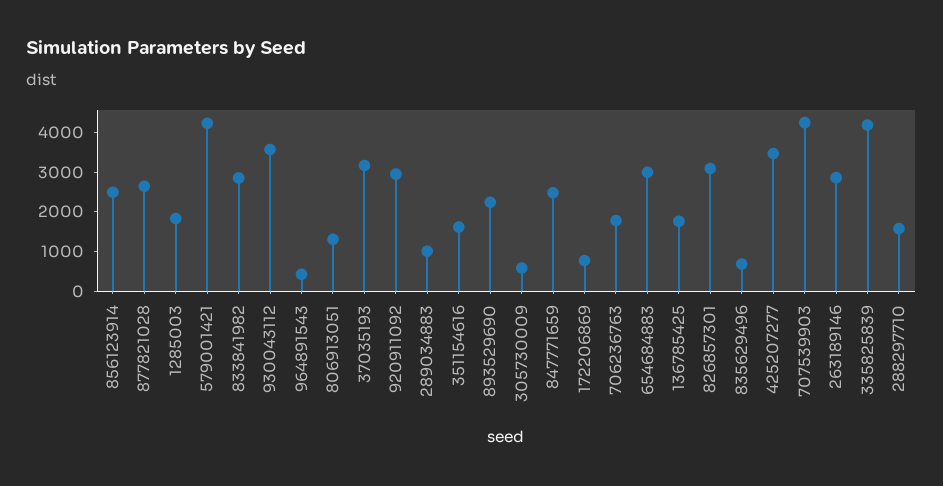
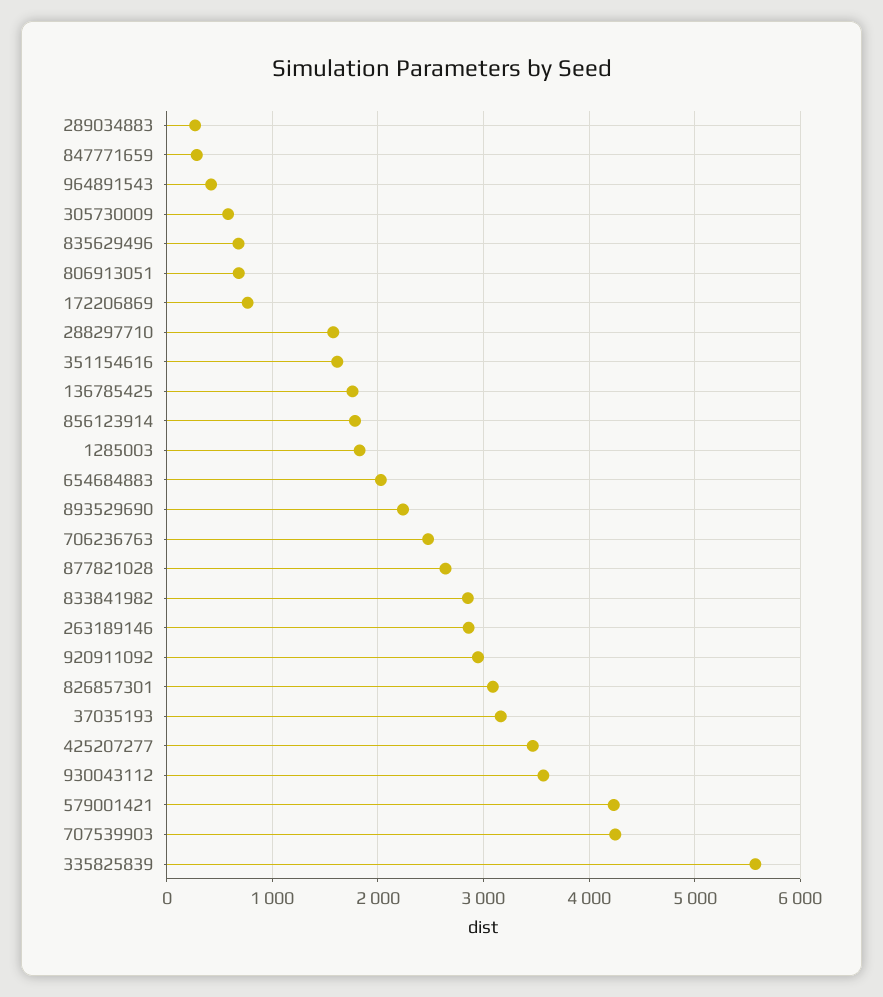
856123914: 2500 -> 1800
806913051: 1250 -> 700
289034883: 1000 -> 300
847771659: 2500 -> 300
706236763: 1750 -> 2500
654684883: 3000 -> 2000
335825839: 4250 -> 5600

